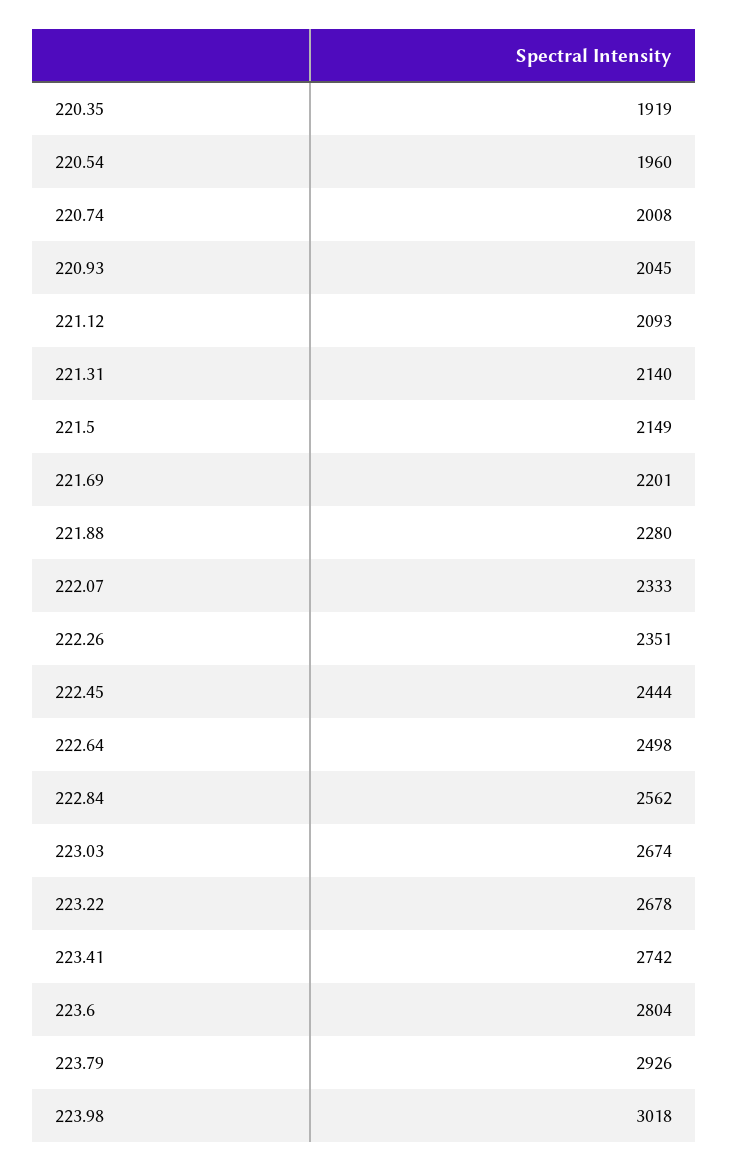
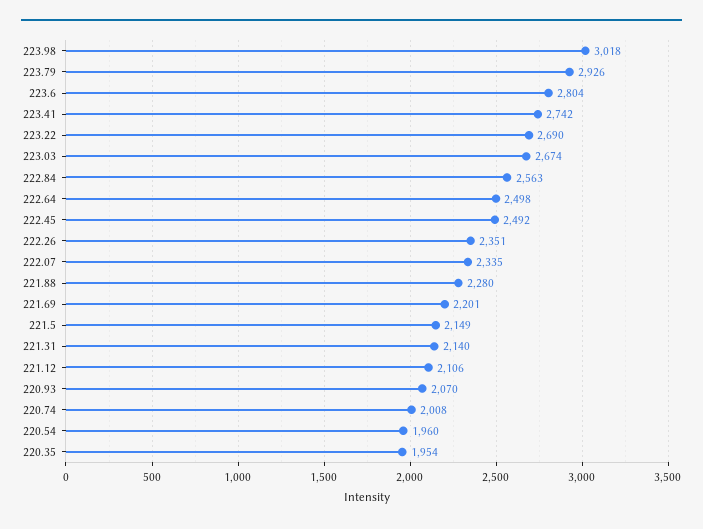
220.35: 1919 -> 1954
220.93: 2045 -> 2070
221.12: 2093 -> 2106
222.07: 2333 -> 2335
222.45: 2444 -> 2492
222.84: 2562 -> 2563
223.22: 2678 -> 2690

